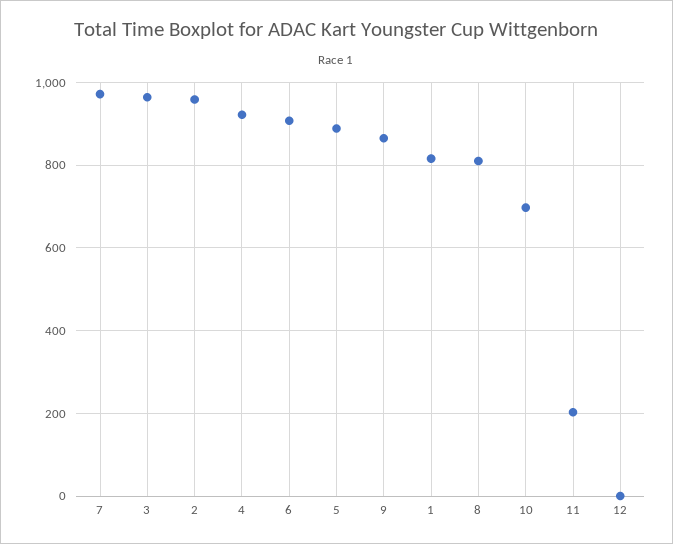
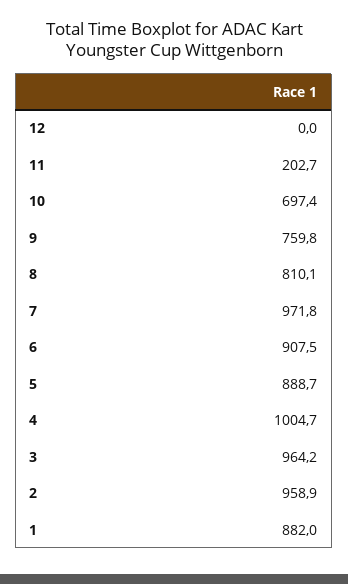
4: 920 -> 1004.7
9: 860 -> 759.8
1: 820 -> 882

